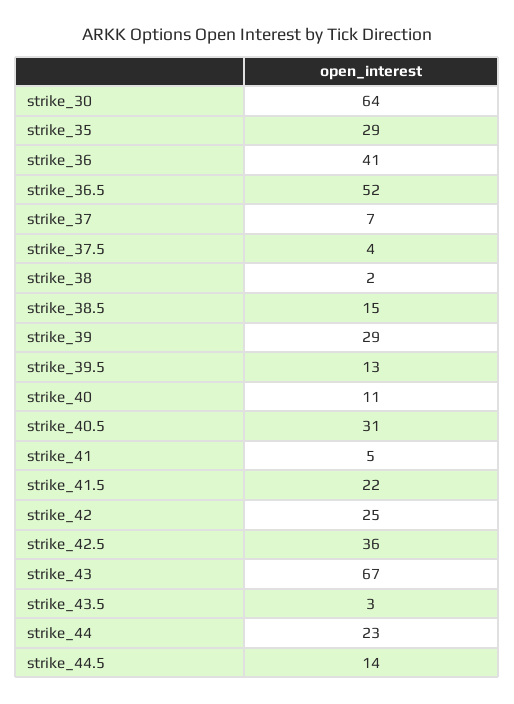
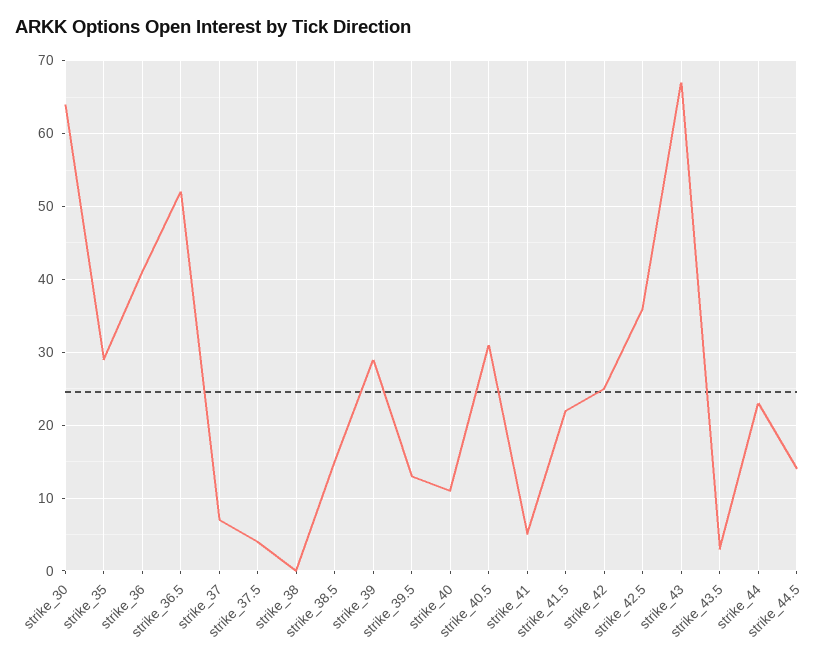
strike_38: 2 -> 0

